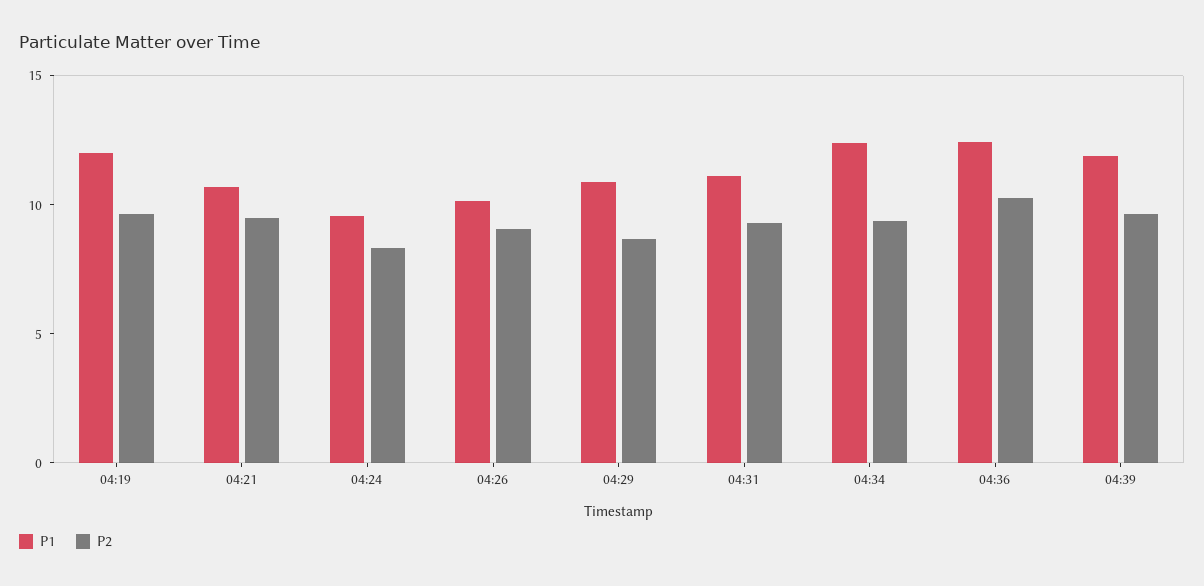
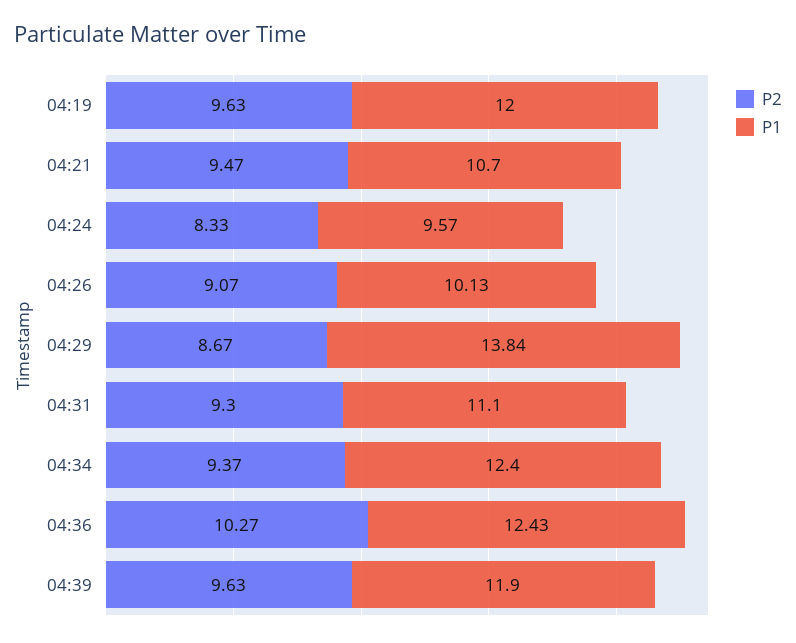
P1, 04:29: 11 -> 13.84

